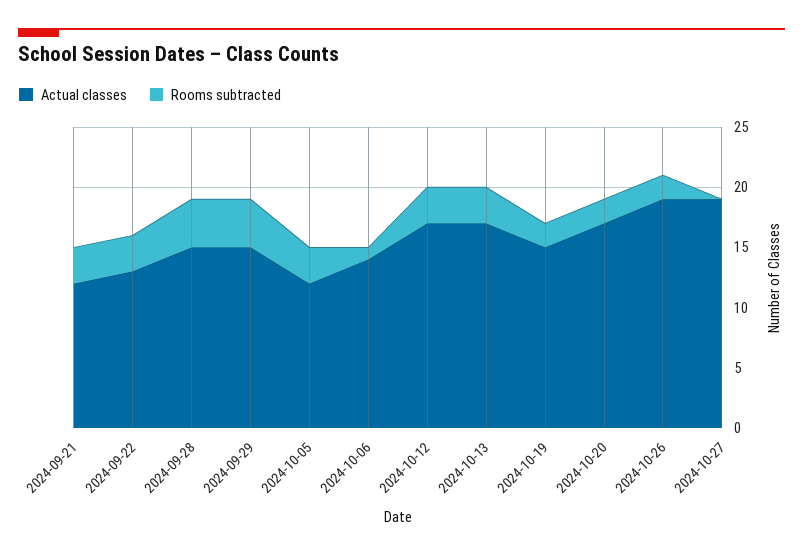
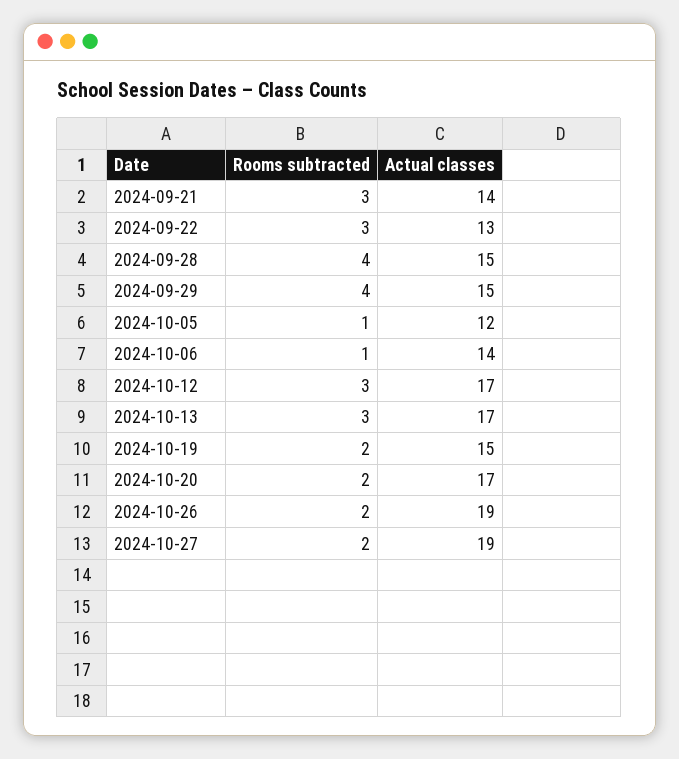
Actual classes, 2024-09-21: 12 -> 14
Rooms subtracted, 2024-10-05: 3 -> 1
Rooms subtracted, 2024-10-27: 0 -> 2

